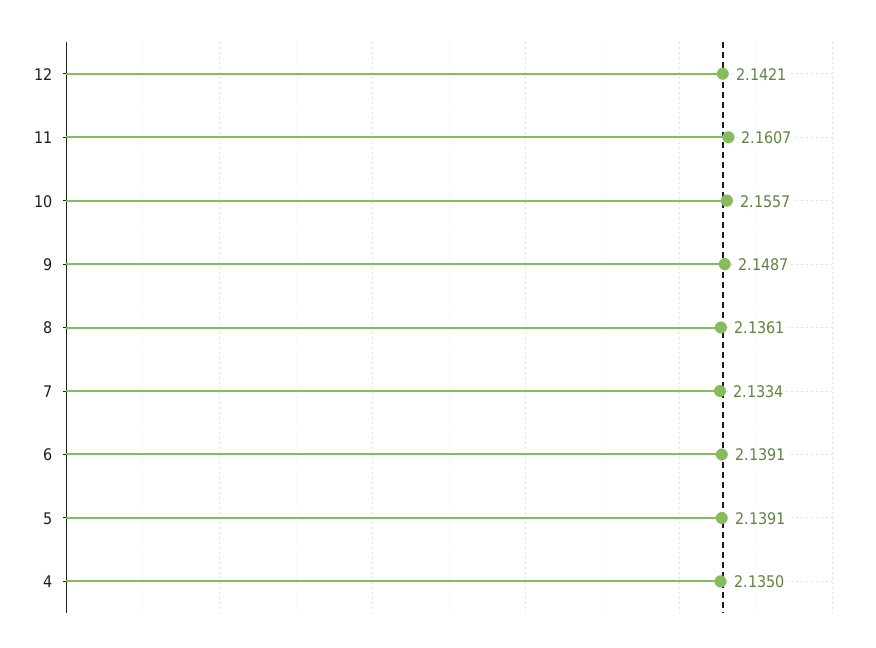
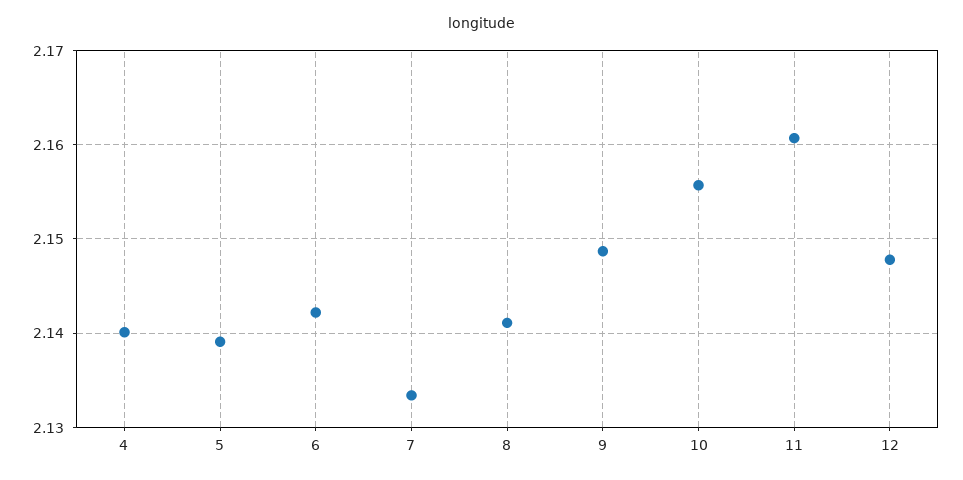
12: 2.1421 -> 2.148
8: 2.1361 -> 2.141
6: 2.1391 -> 2.142
4: 2.135 -> 2.14

